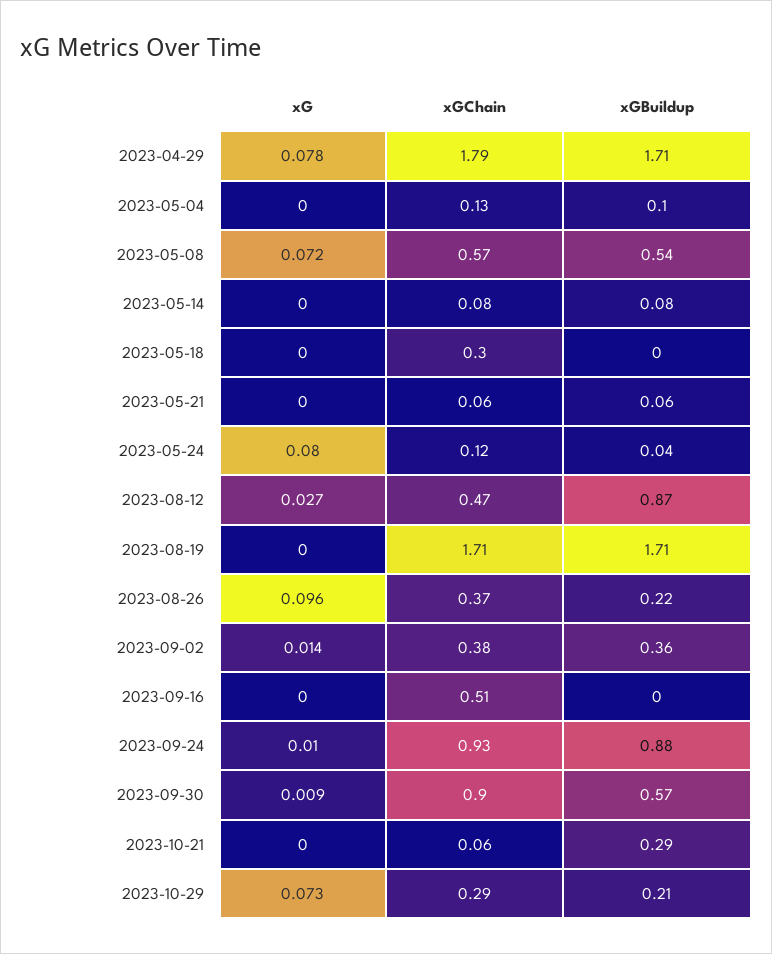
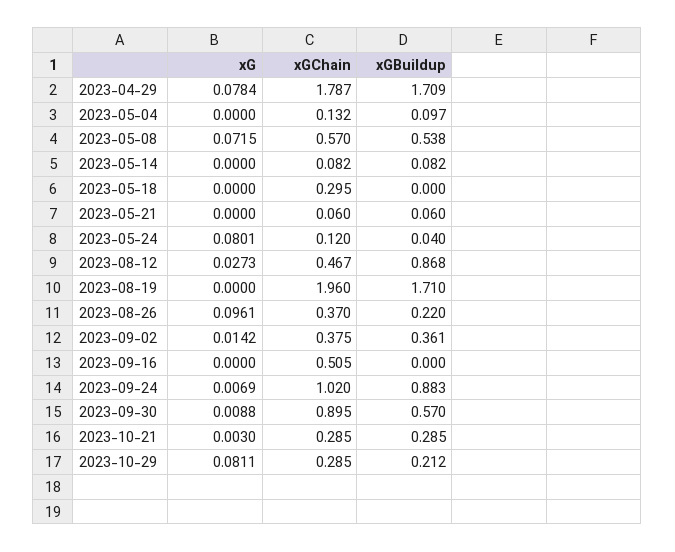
xGChain, 2023-08-19: 1.71 -> 1.96
xG, 2023-09-24: 0.01 -> 0.0069
xGChain, 2023-09-24: 0.93 -> 1.02
xG, 2023-10-21: 0 -> 0.003
xGChain, 2023-10-21: 0.06 -> 0.285
xG, 2023-10-29: 0.073 -> 0.0811

